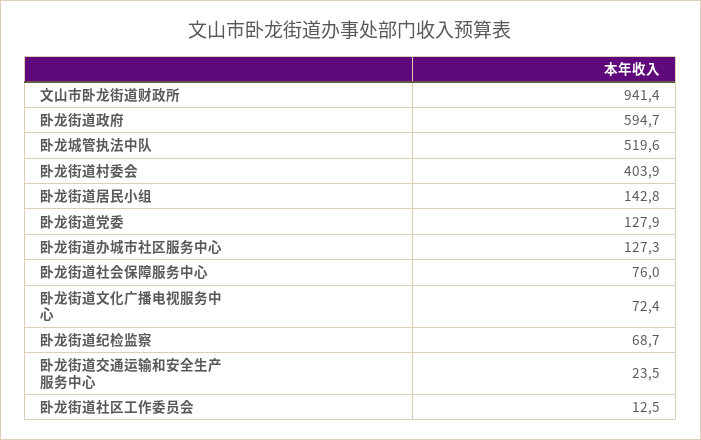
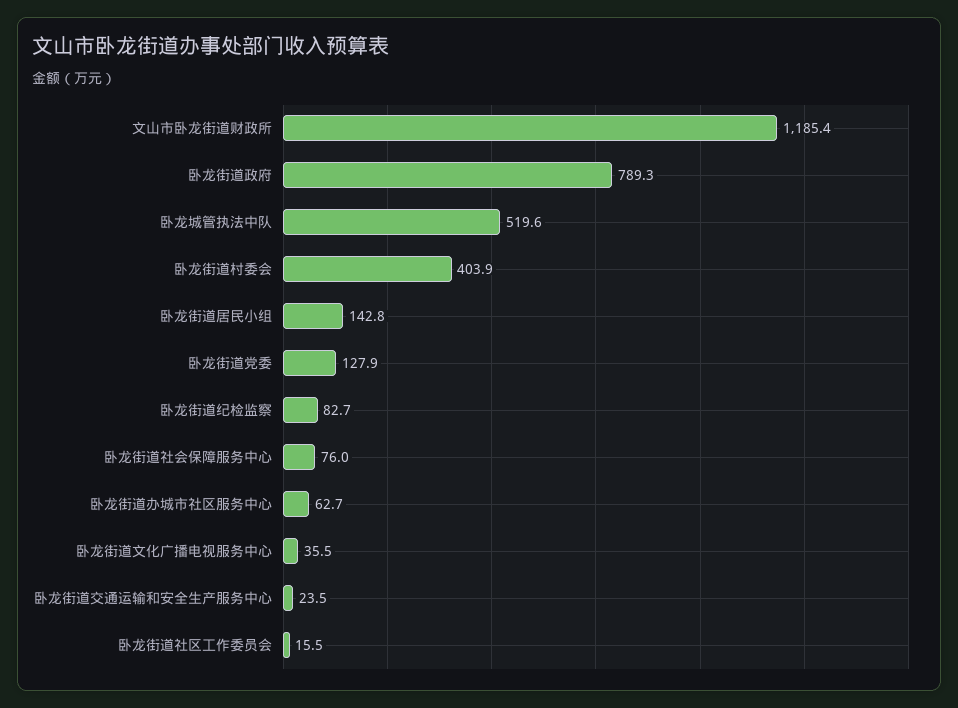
文山市卧龙街道财政所: 941.4 -> 1185.4
卧龙街道政府: 594.7 -> 789.3
卧龙街道办城市社区服务中心: 127.3 -> 62.7
卧龙街道文化广播电视服务中心: 72.4 -> 35.5
卧龙街道纪检监察: 68.7 -> 82.7
卧龙街道社区工作委员会: 12.5 -> 15.5

